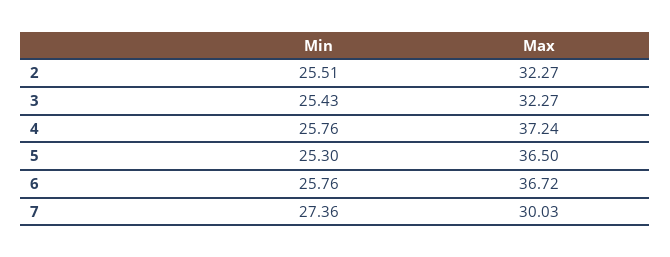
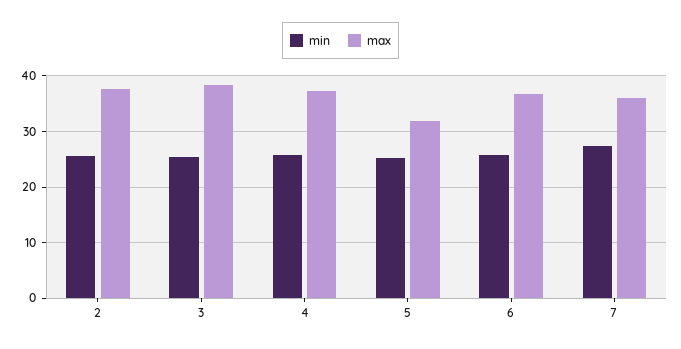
Max, 2: 32.27 -> 38
Max, 3: 32.27 -> 38
Max, 5: 36.5 -> 32
Max, 7: 30.03 -> 36

